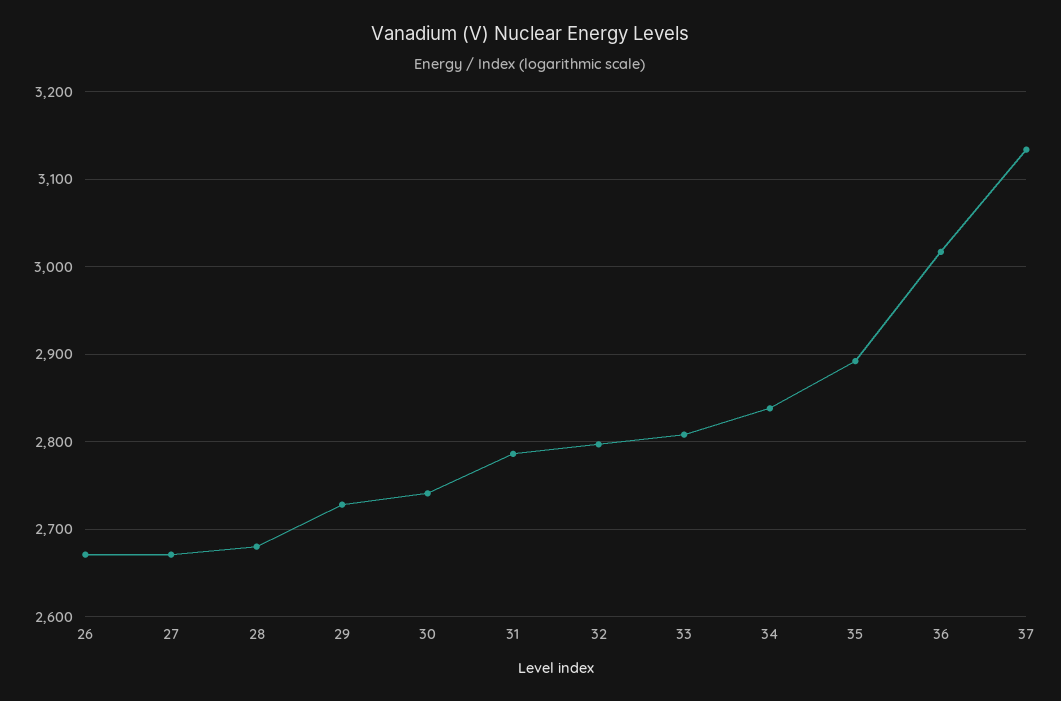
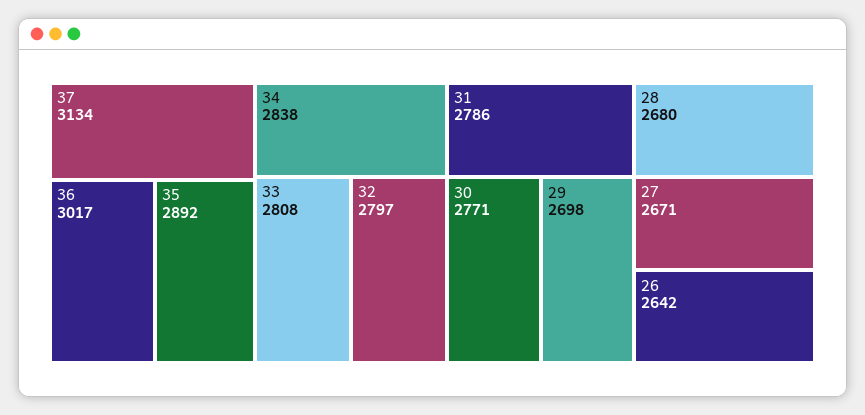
26: 2670 -> 2642
29: 2730 -> 2698
30: 2740 -> 2771

